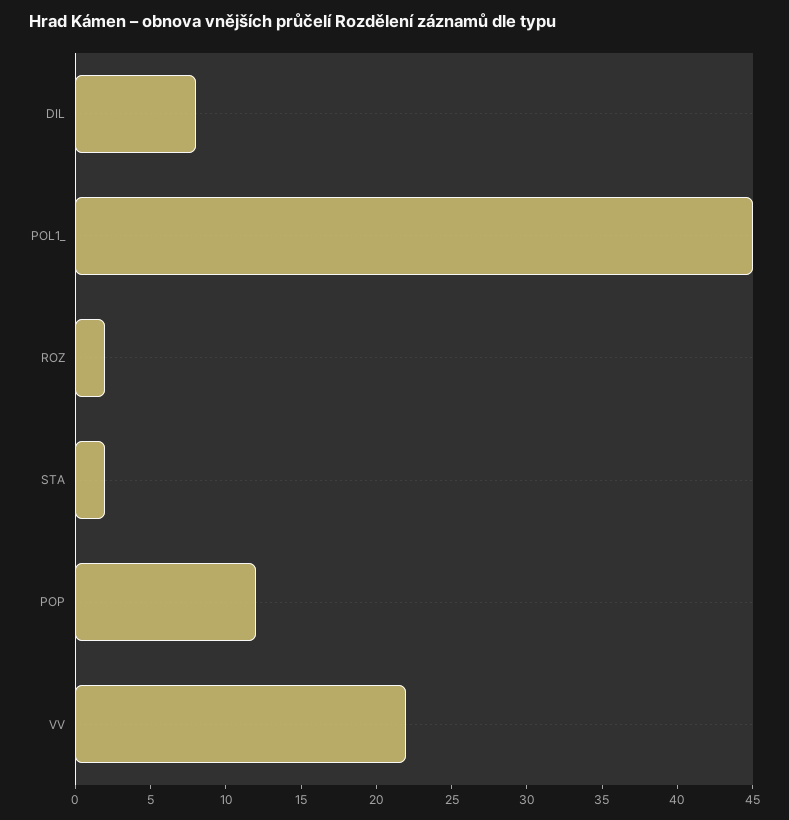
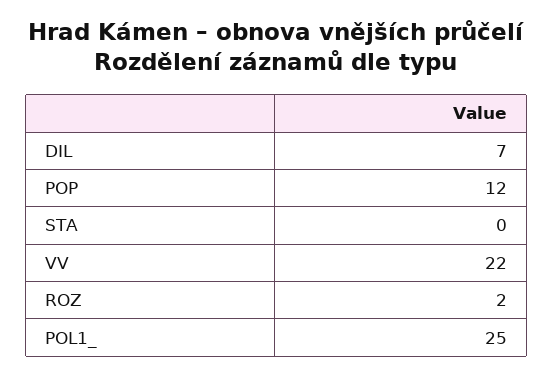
DIL: 8 -> 7
POL1_: 45 -> 25
STA: 2 -> 0

